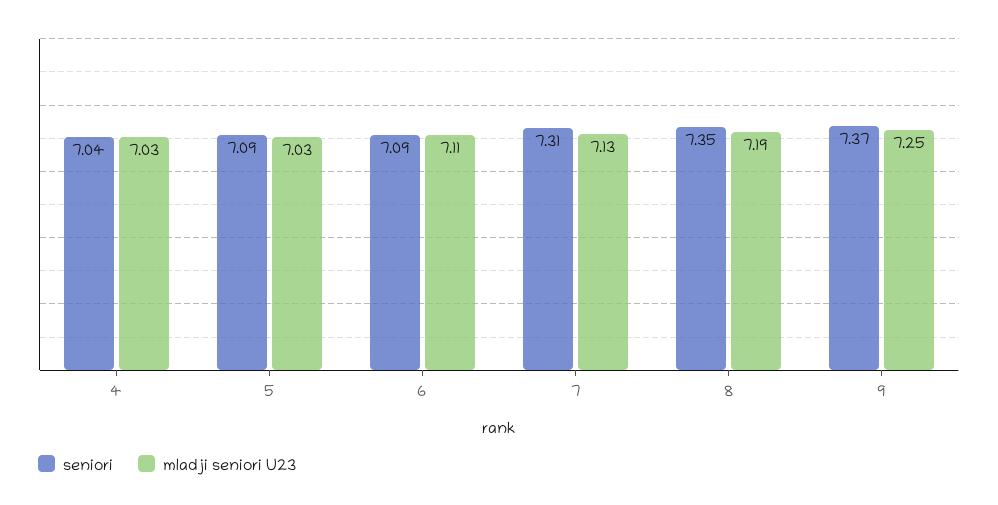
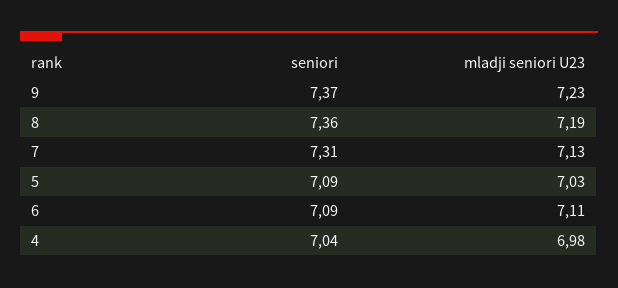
mladji seniori U23, 4: 7.03 -> 6.98
seniori, 8: 7.35 -> 7.36
mladji seniori U23, 9: 7.25 -> 7.23

